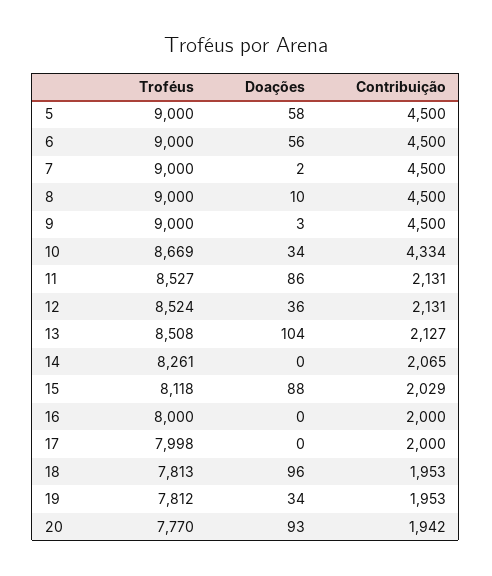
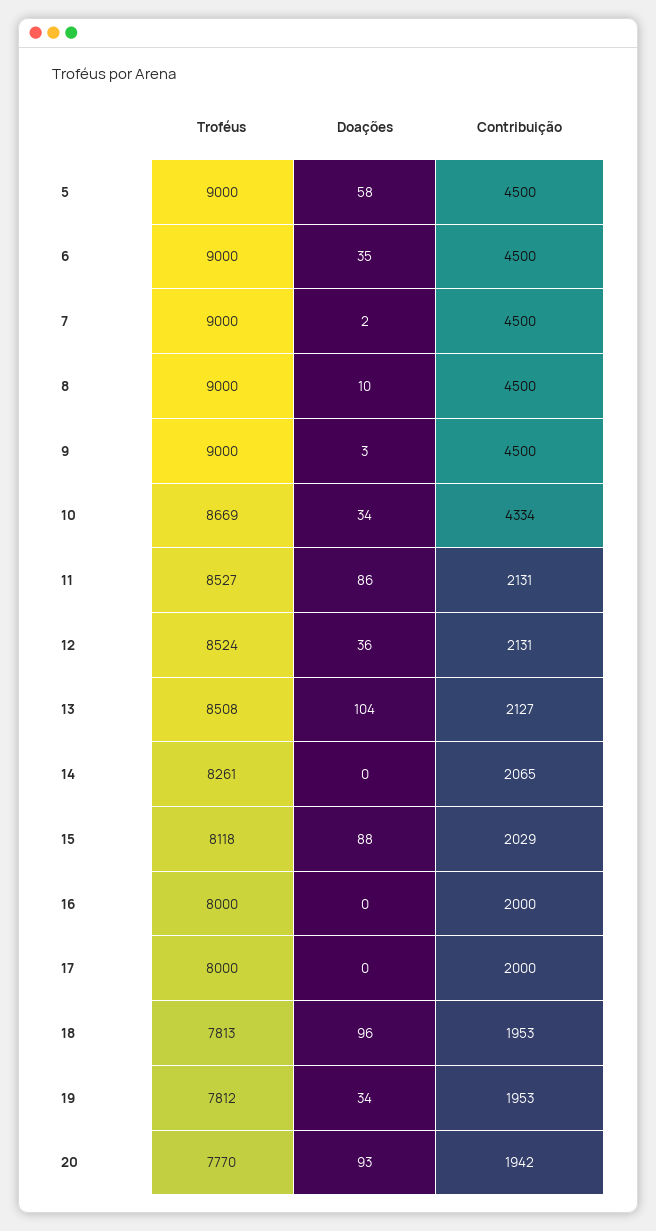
Doações, 6: 56 -> 35
Troféus, 17: 7998 -> 8000

